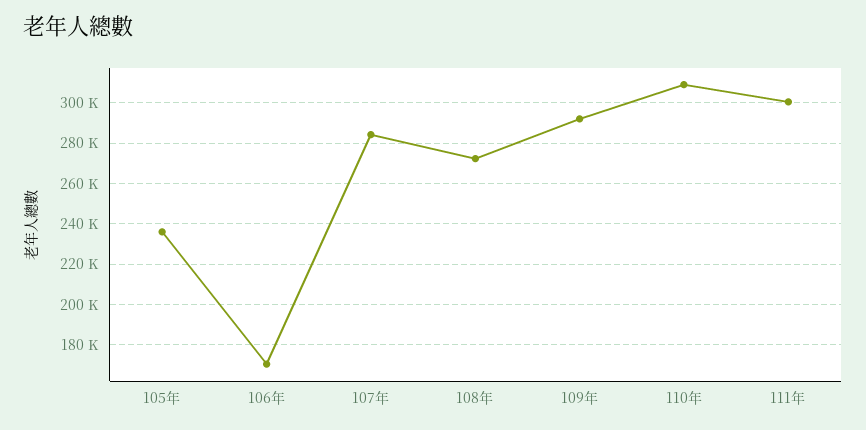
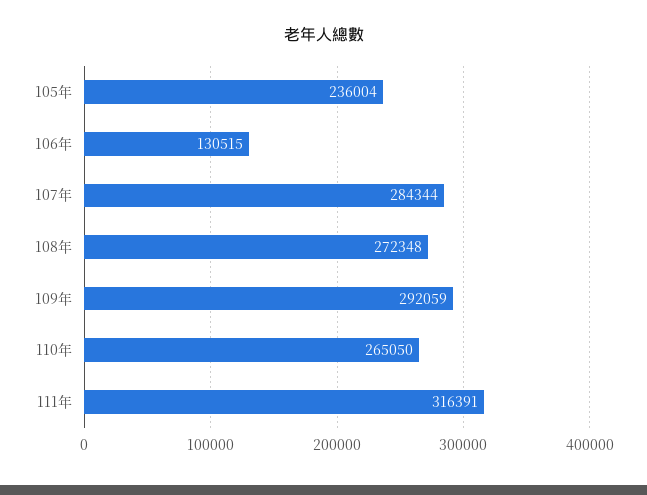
106年: 170000 -> 130515
110年: 310000 -> 265050
111年: 300000 -> 316391

